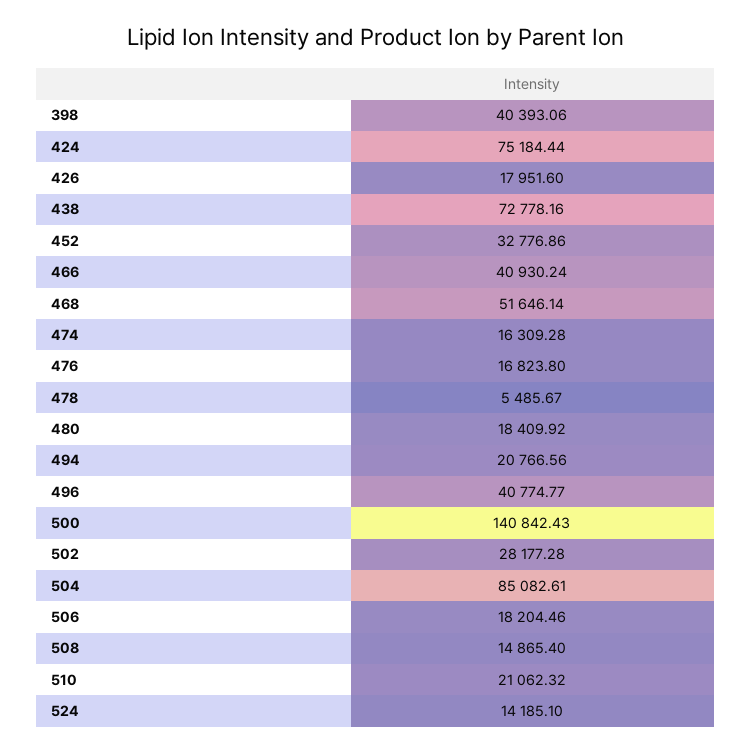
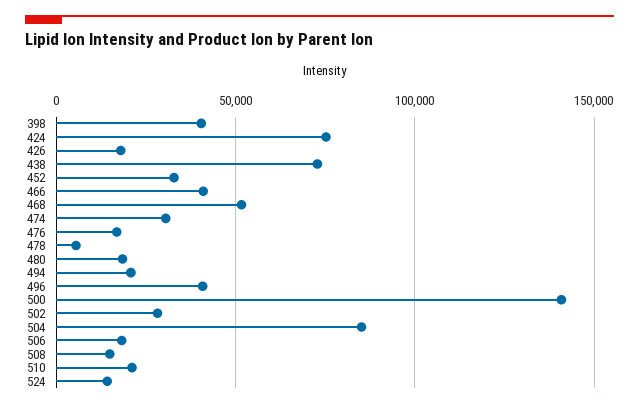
474: 16309.28 -> 30000

